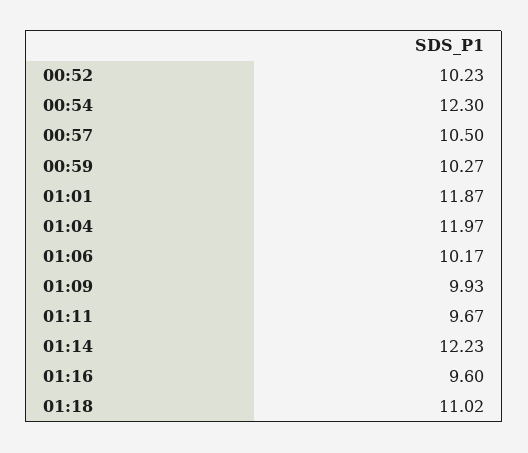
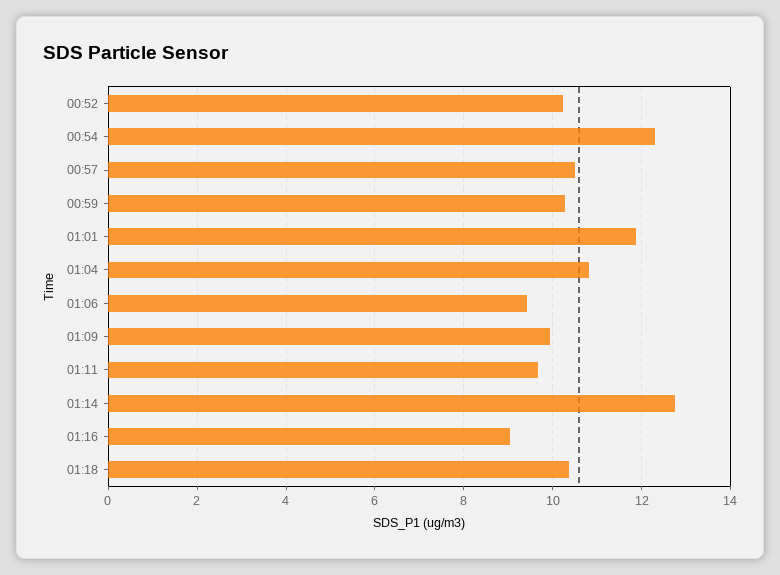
01:04: 11.97 -> 10.8
01:06: 10.17 -> 9.4
01:14: 12.23 -> 12.8
01:16: 9.6 -> 9
01:18: 11.02 -> 10.4

